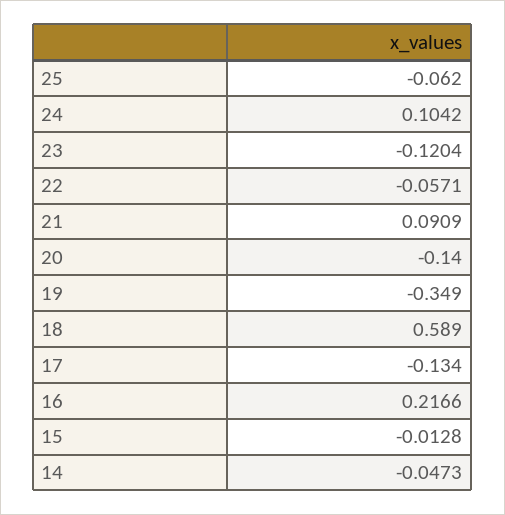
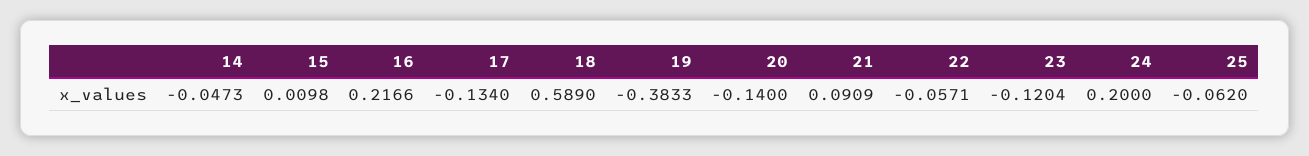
24: 0.1042 -> 0.2
19: -0.349 -> -0.3833
15: -0.0128 -> 0.0098

